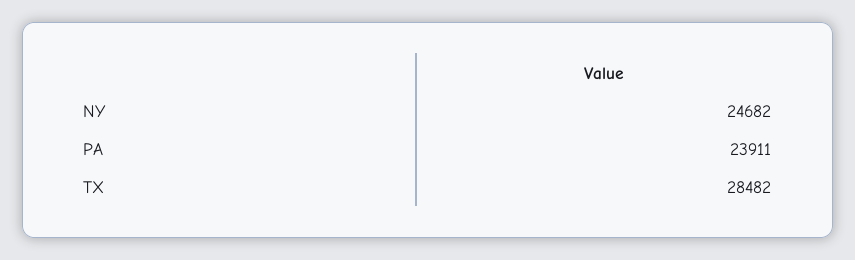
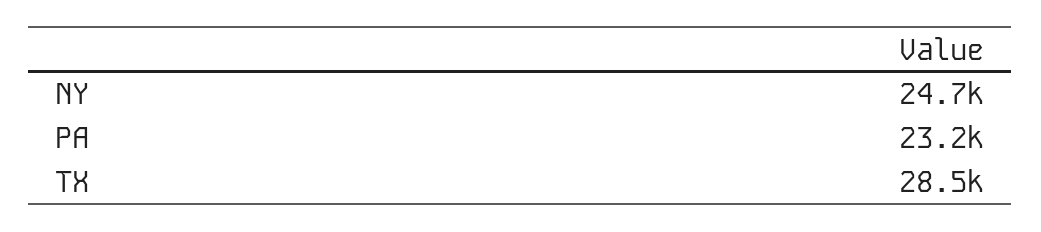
PA: 23911 -> 23200

